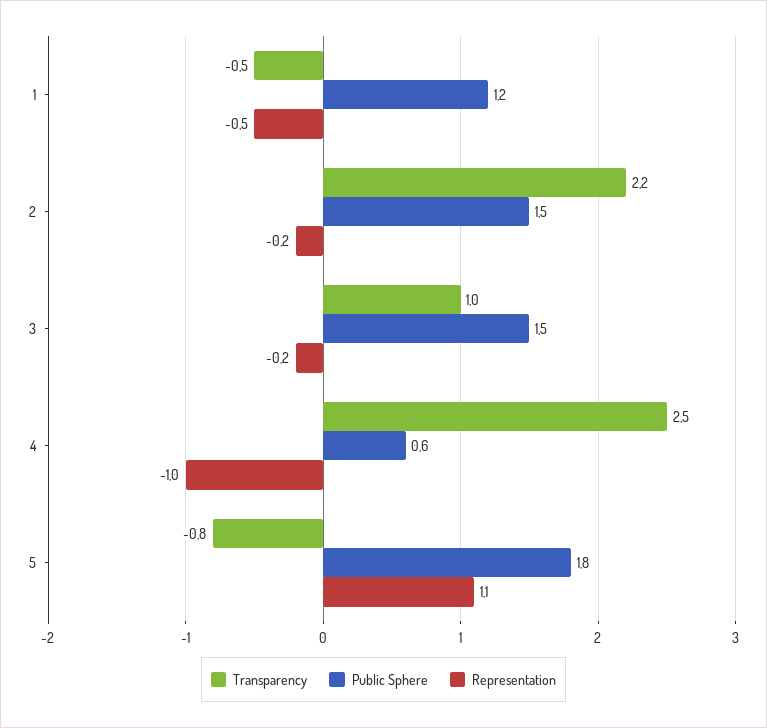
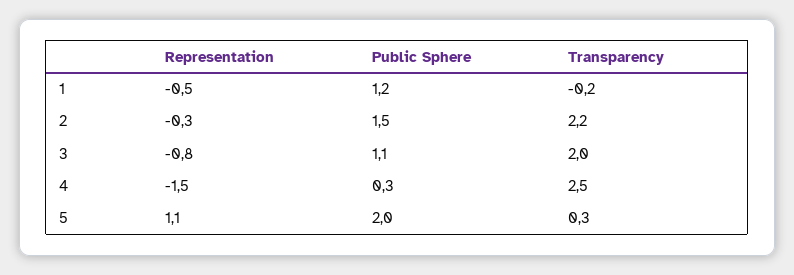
Transparency, 1: -0.5 -> -0.2
Representation, 2: -0.2 -> -0.3
Transparency, 3: 1 -> 2
Public Sphere, 3: 1.5 -> 1.1
Representation, 3: -0.2 -> -0.8
Public Sphere, 4: 0.6 -> 0.3
Representation, 4: -1 -> -1.5
Transparency, 5: -0.8 -> 0.3
Public Sphere, 5: 1.8 -> 2

